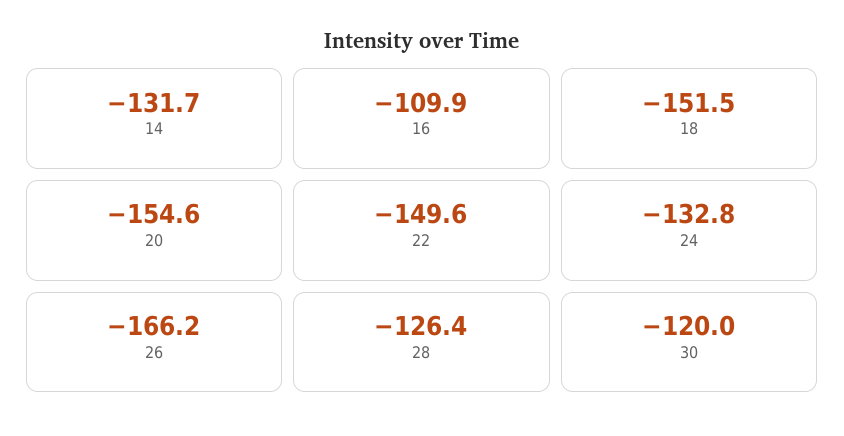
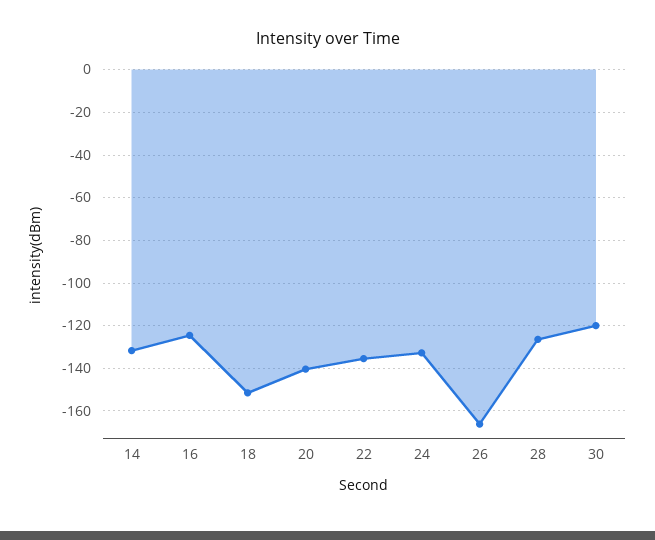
16: -109.9 -> -125
20: -154.6 -> -140
22: -149.6 -> -135

